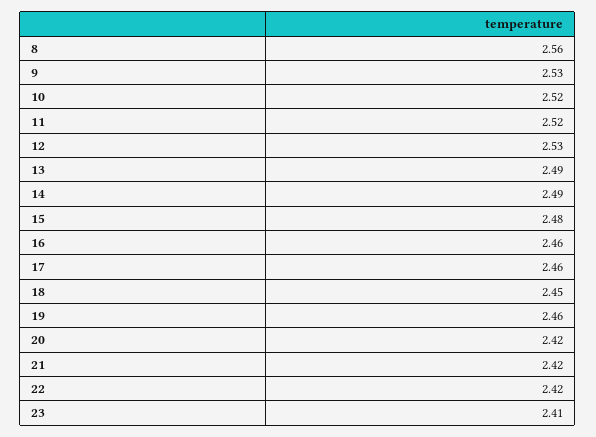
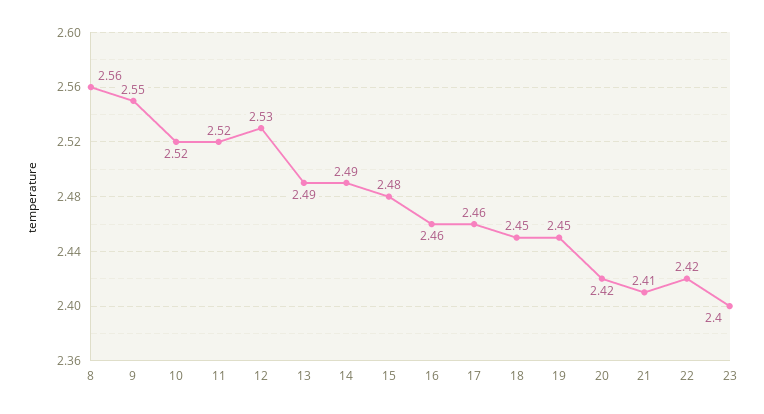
9: 2.53 -> 2.55
19: 2.46 -> 2.45
21: 2.42 -> 2.41
23: 2.41 -> 2.4

